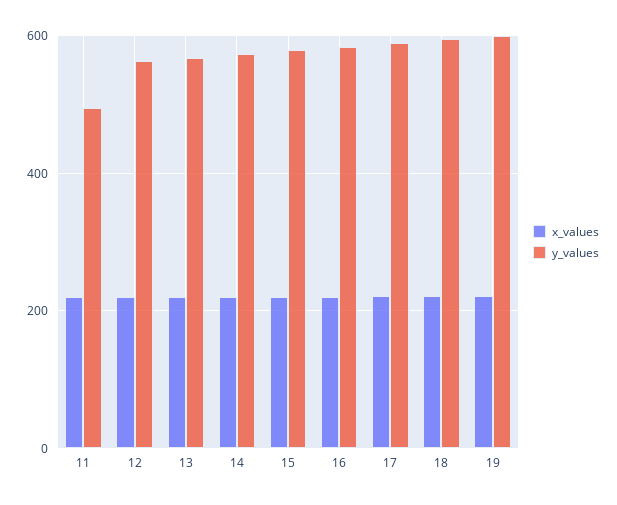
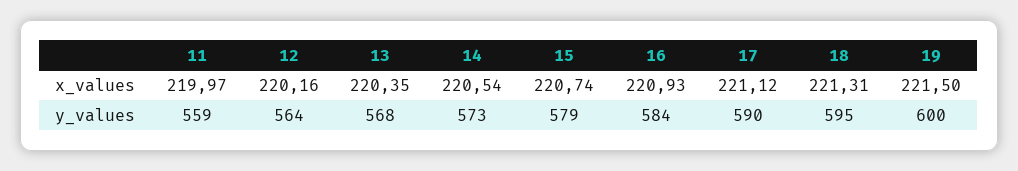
y_values, 11: 500 -> 559

